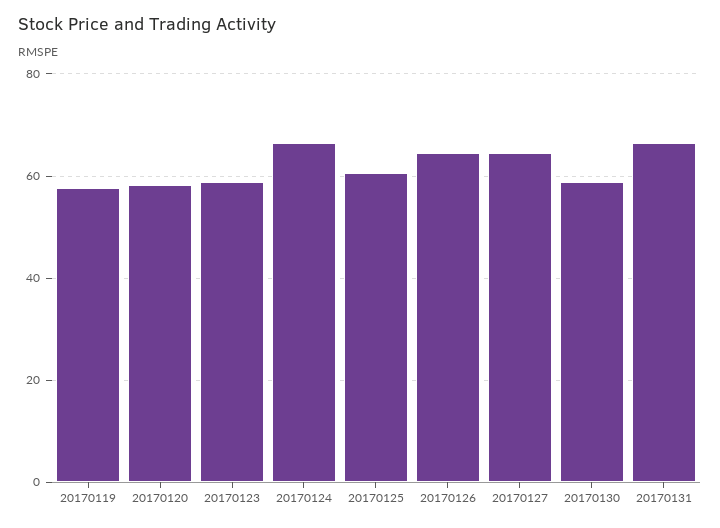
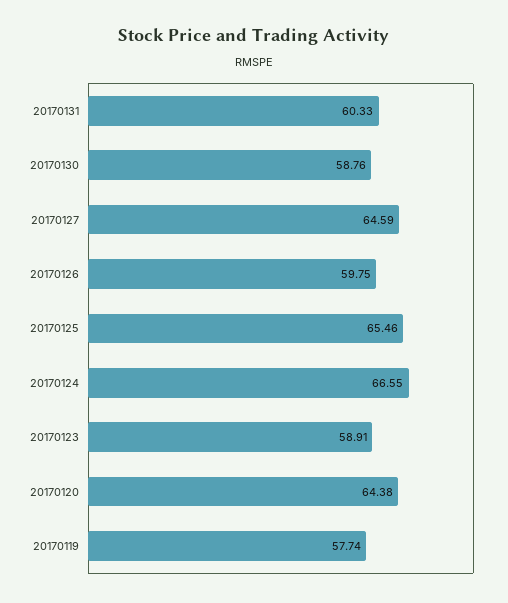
20170120: 58 -> 64.38
20170125: 60 -> 65.46
20170126: 64 -> 59.75
20170131: 66 -> 60.33

